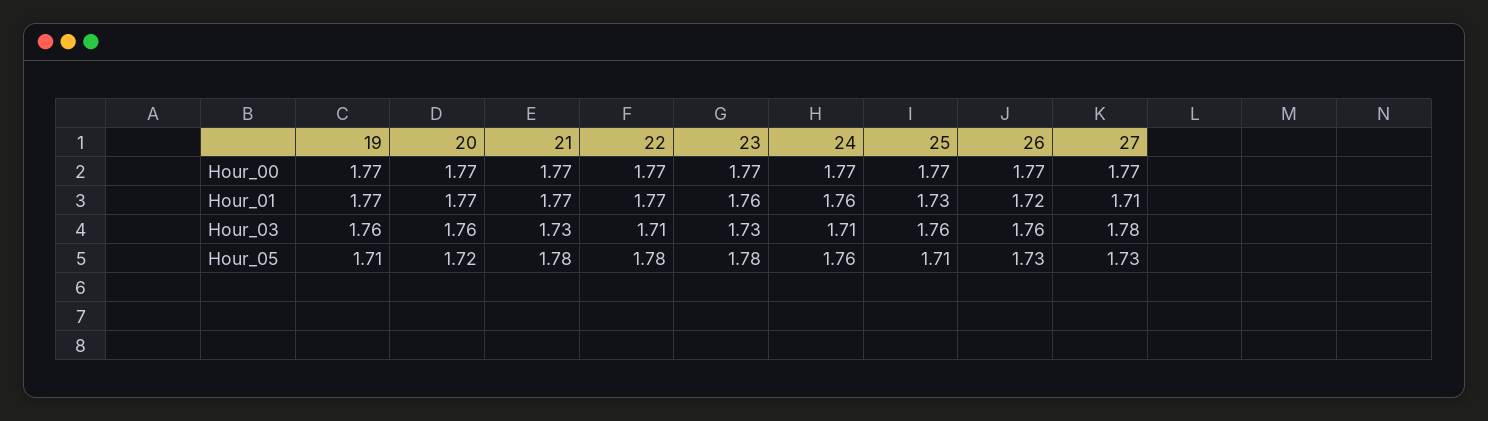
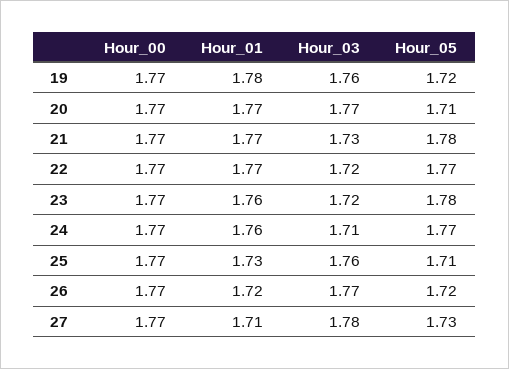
19, Hour_01: 1.77 -> 1.78
20, Hour_03: 1.76 -> 1.77
22, Hour_03: 1.71 -> 1.72
23, Hour_03: 1.73 -> 1.72
26, Hour_03: 1.76 -> 1.77
19, Hour_05: 1.71 -> 1.72
20, Hour_05: 1.72 -> 1.71
22, Hour_05: 1.78 -> 1.77
24, Hour_05: 1.76 -> 1.77
26, Hour_05: 1.73 -> 1.72

